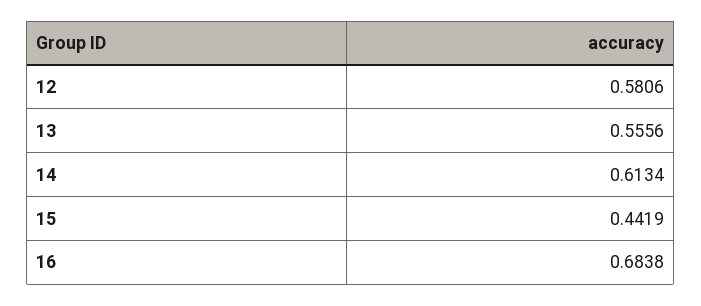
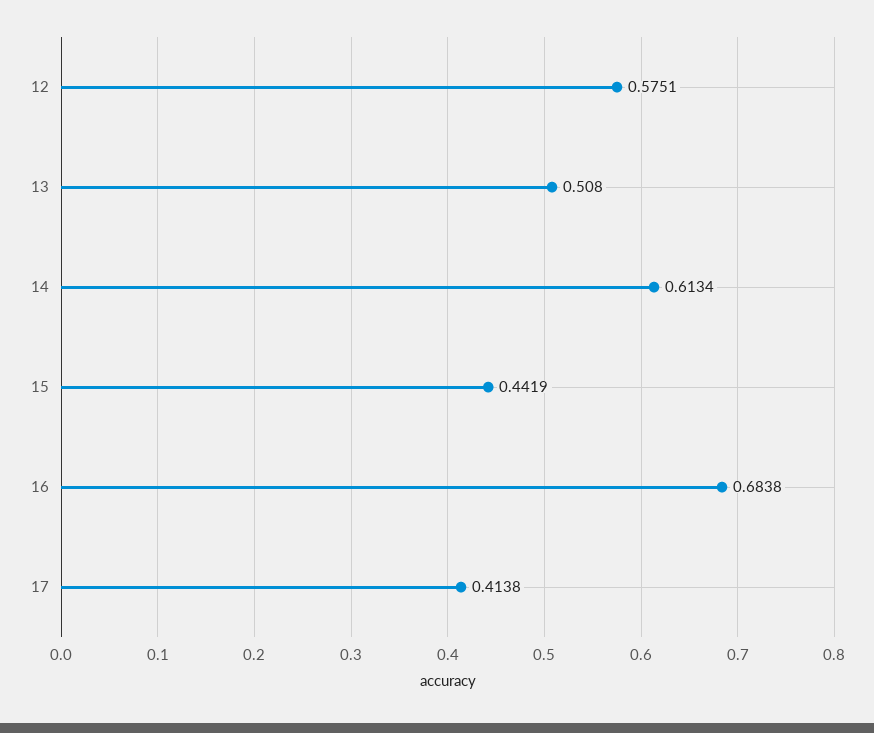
12: 0.5806 -> 0.5751
13: 0.5556 -> 0.508
17: none -> 0.4138

